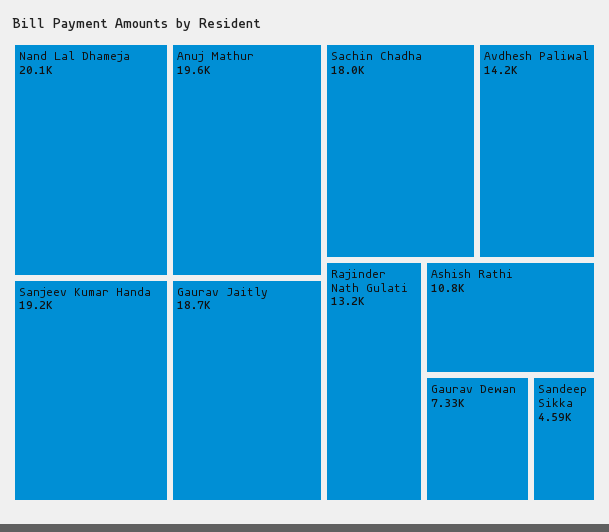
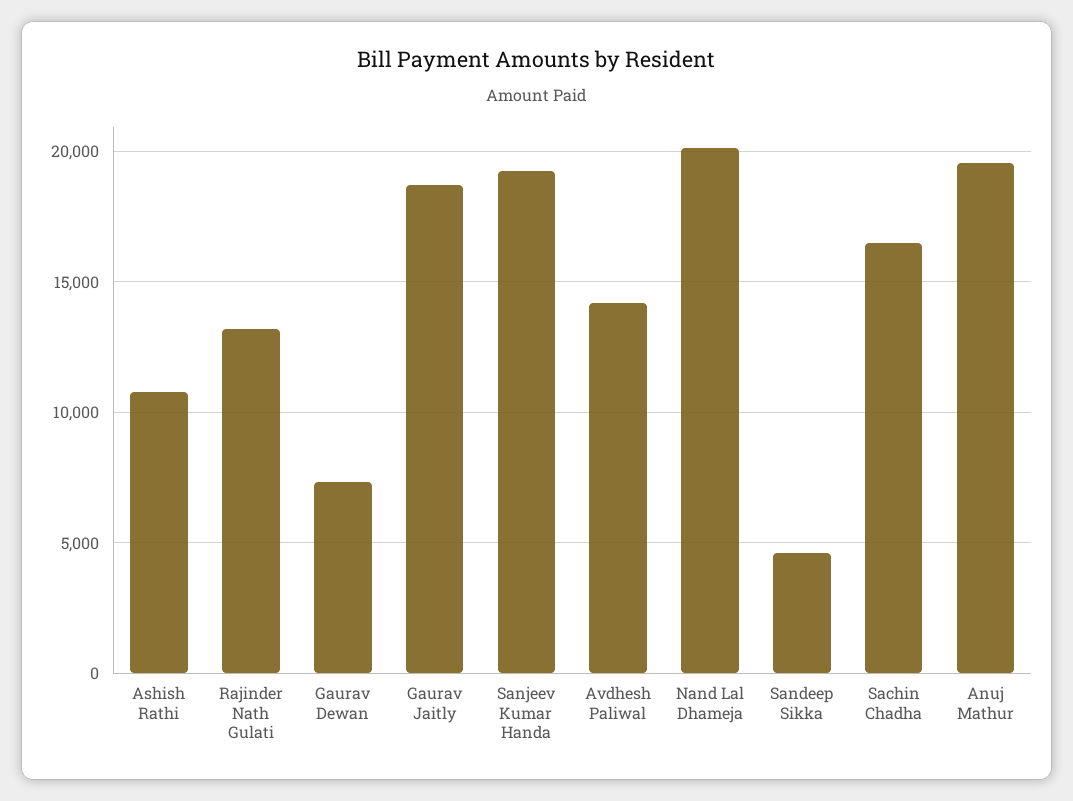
Sachin Chadha: 18000 -> 16500

